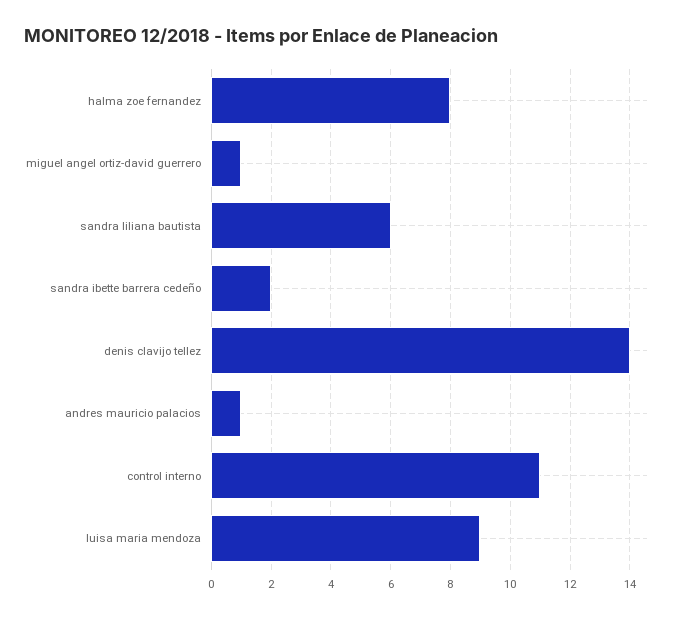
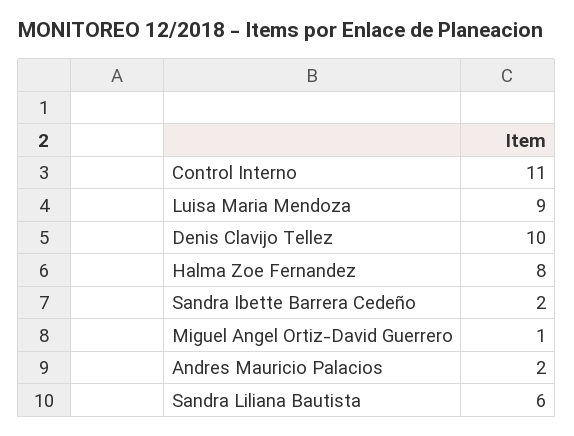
denis clavijo tellez: 14 -> 10
andres mauricio palacios: 1 -> 2

